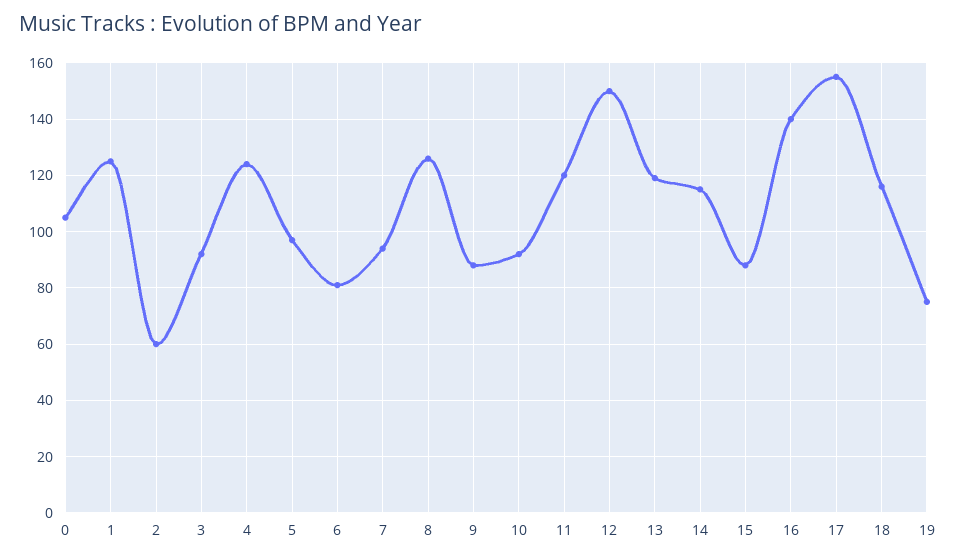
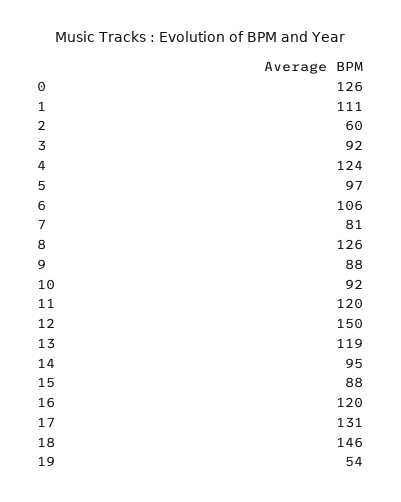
0: 105 -> 126
1: 125 -> 111
6: 80 -> 106
7: 95 -> 81
14: 115 -> 95
16: 140 -> 120
17: 155 -> 131
18: 115 -> 146
19: 75 -> 54

